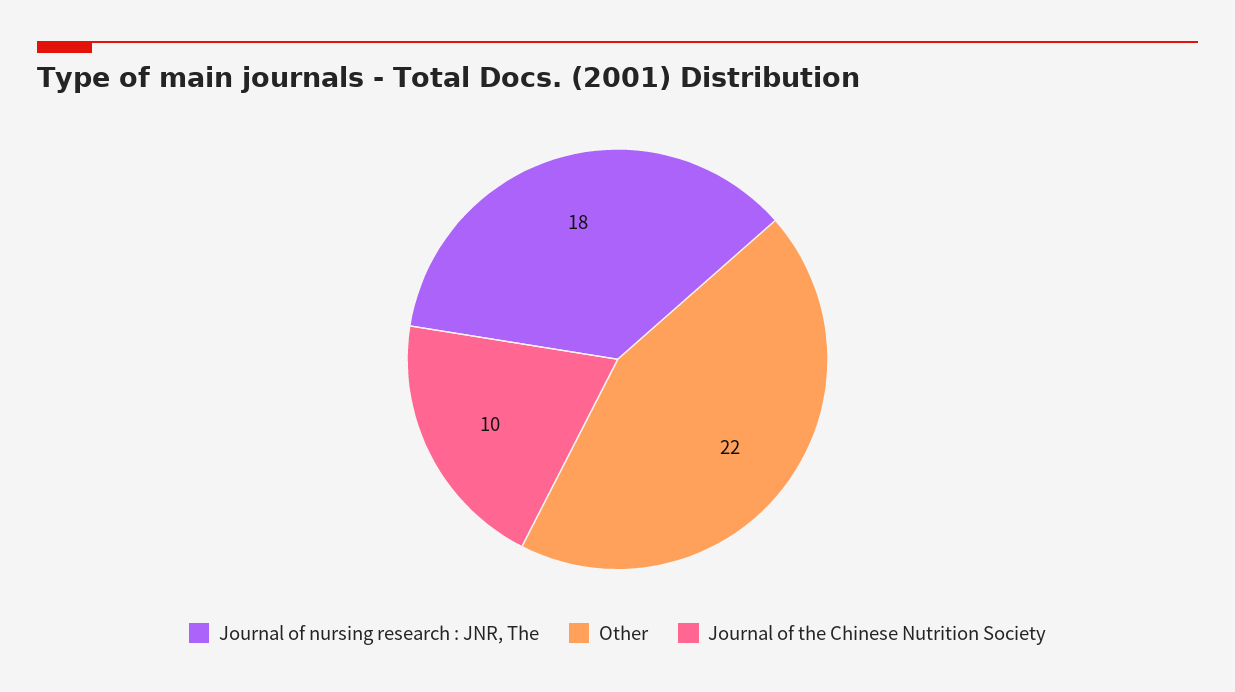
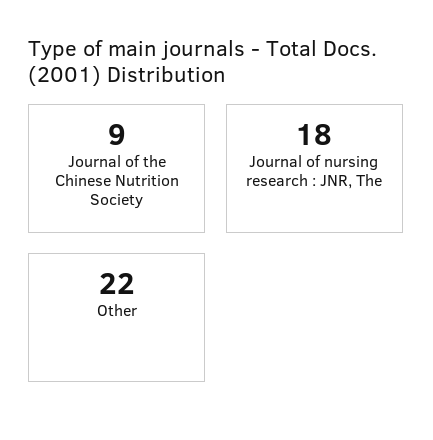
Journal of the Chinese Nutrition Society: 10 -> 9

